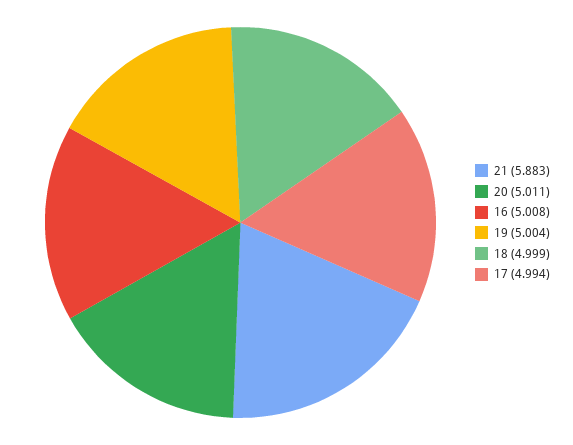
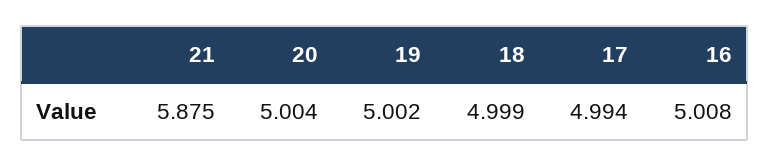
21: 5.883 -> 5.875
20: 5.011 -> 5.004
19: 5.004 -> 5.002

